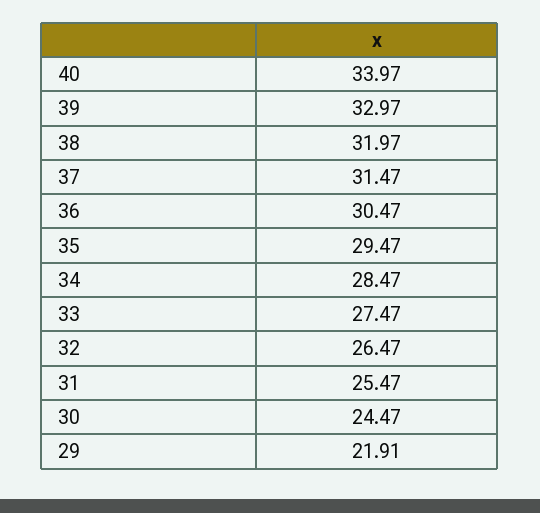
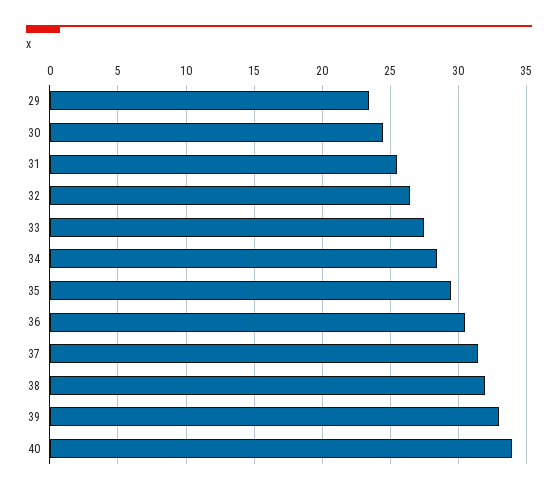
29: 21.91 -> 23.5

